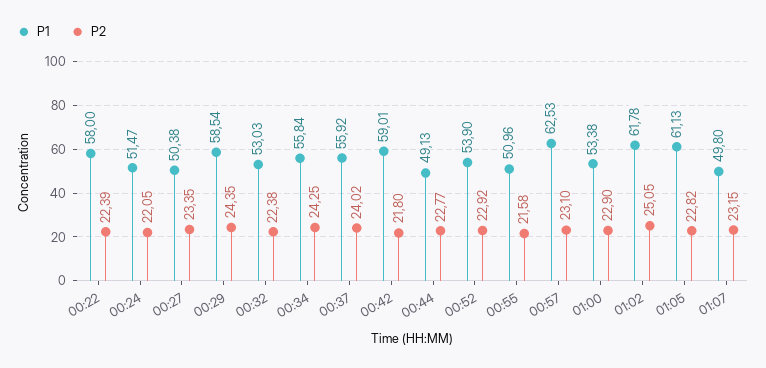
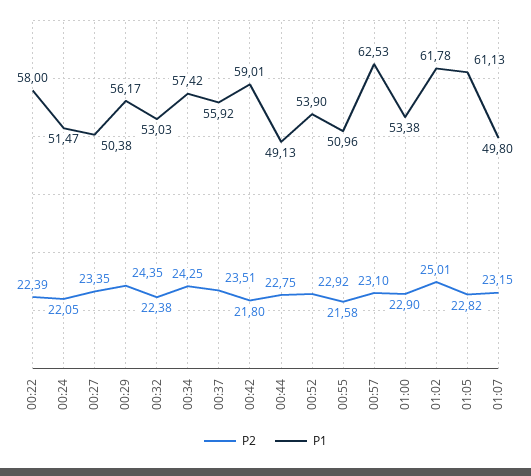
P1, 00:29: 58.54 -> 56.17
P1, 00:34: 55.84 -> 57.42
P2, 00:37: 24.02 -> 23.51
P2, 00:44: 22.77 -> 22.75
P2, 01:02: 25.05 -> 25.01

